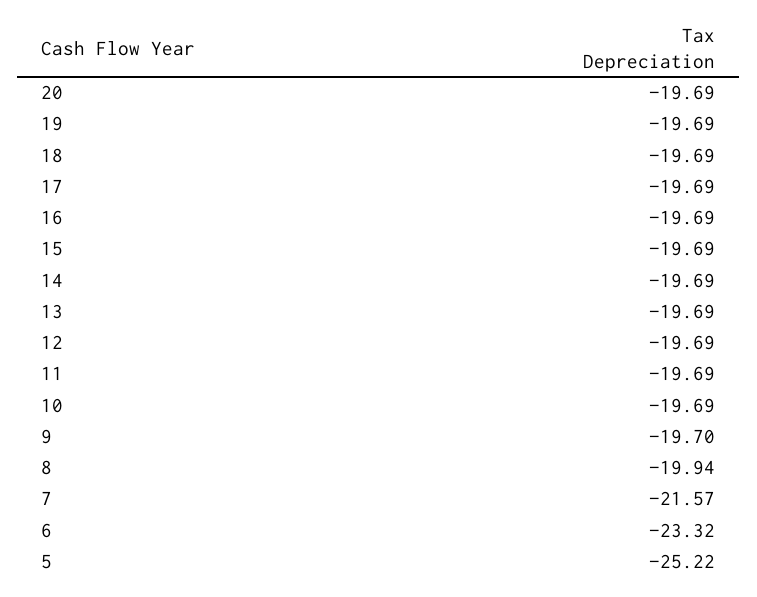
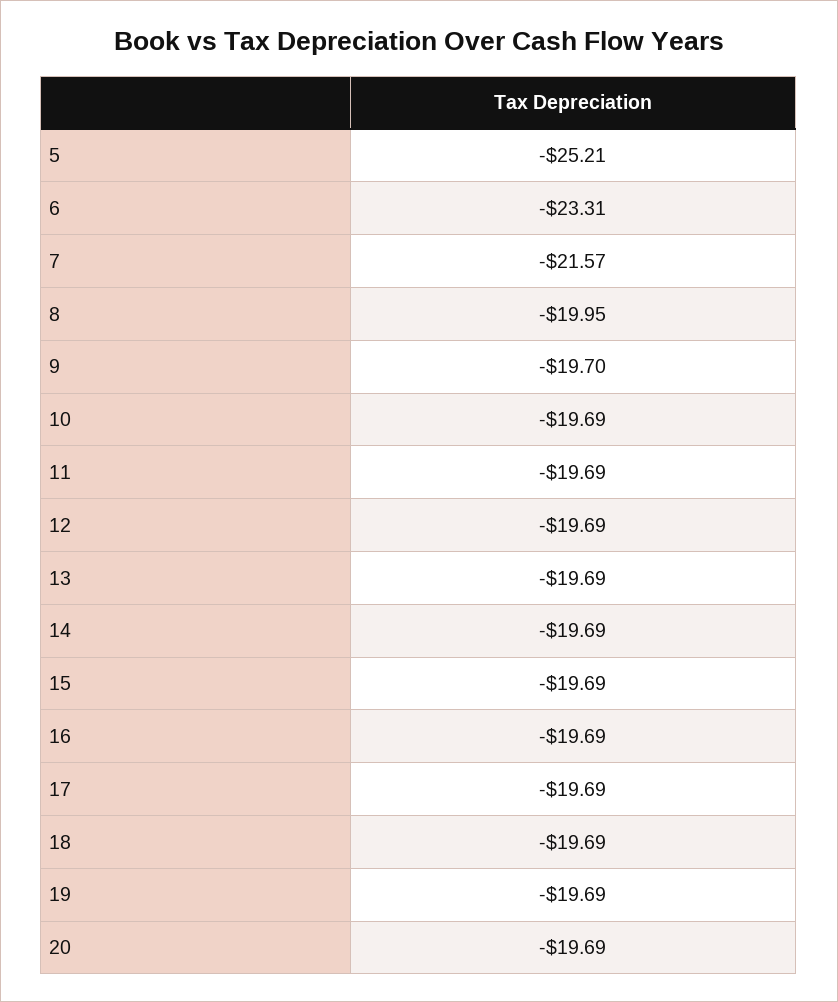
8: -19.94 -> -19.95
6: -23.32 -> -23.31
5: -25.22 -> -25.21

